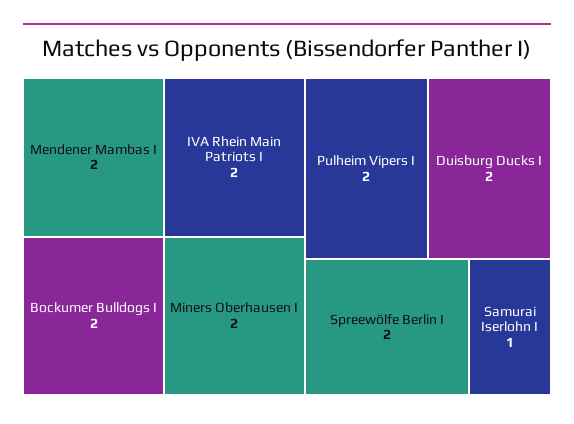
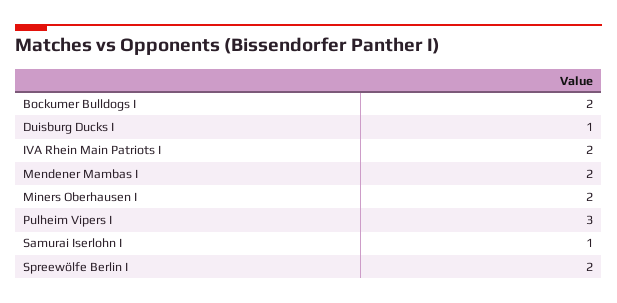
Pulheim Vipers I: 2 -> 3
Duisburg Ducks I: 2 -> 1

